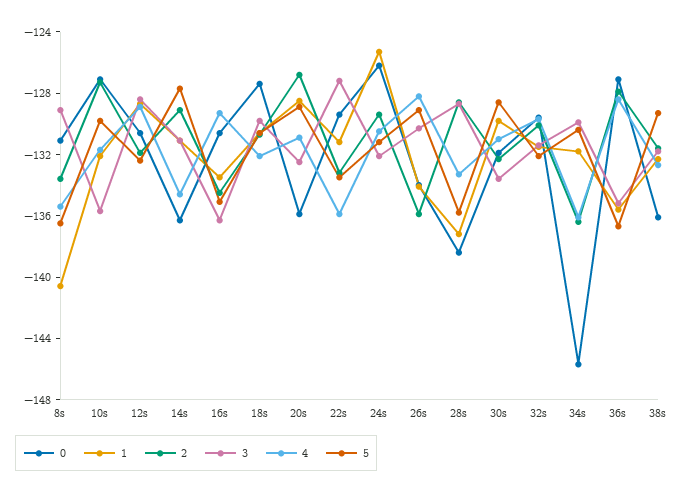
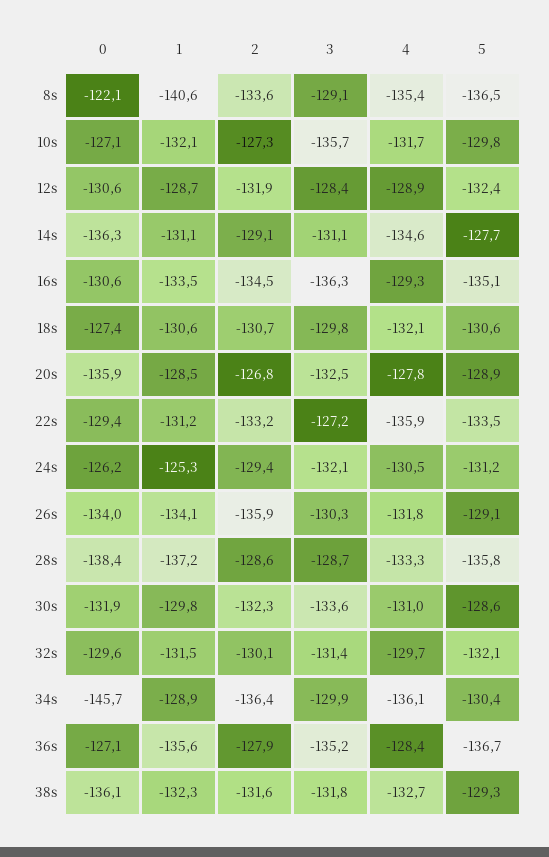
0, 8s: -131 -> -122.1
4, 20s: -131 -> -127.8
4, 26s: -128 -> -131.8
1, 34s: -132 -> -128.9

